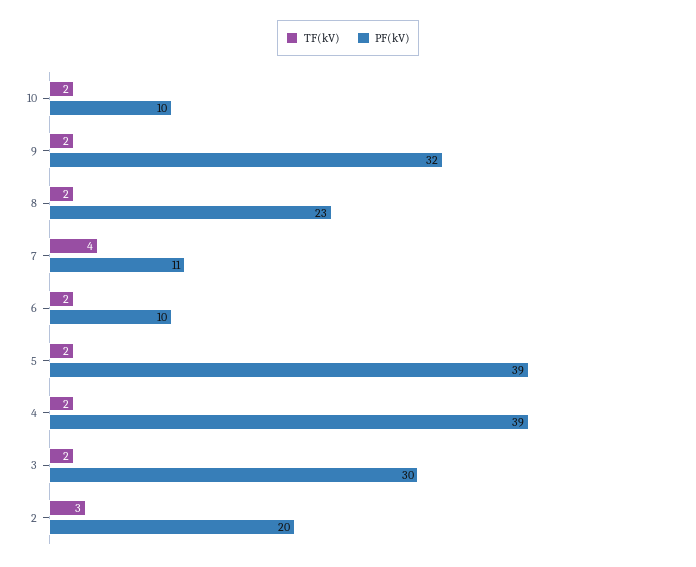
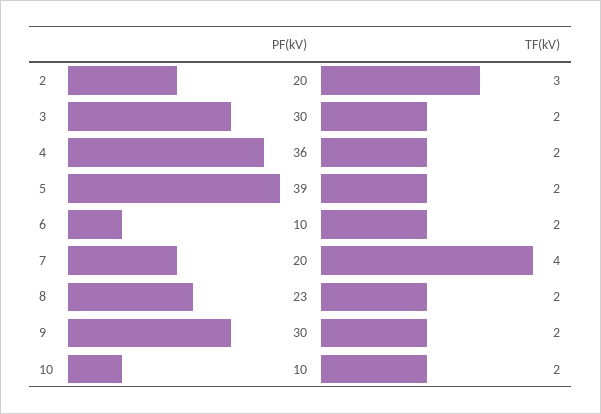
PF(kV), 9: 32 -> 30
PF(kV), 7: 11 -> 20
PF(kV), 4: 39 -> 36

